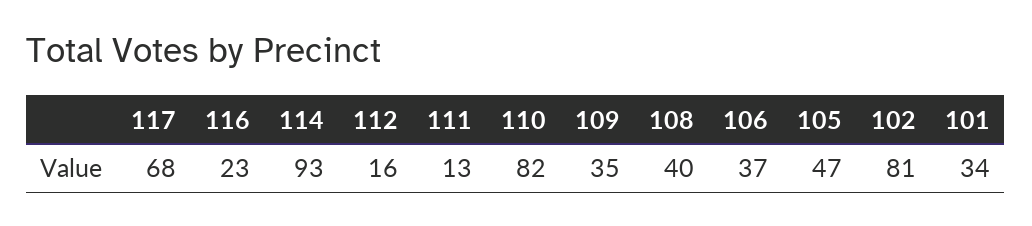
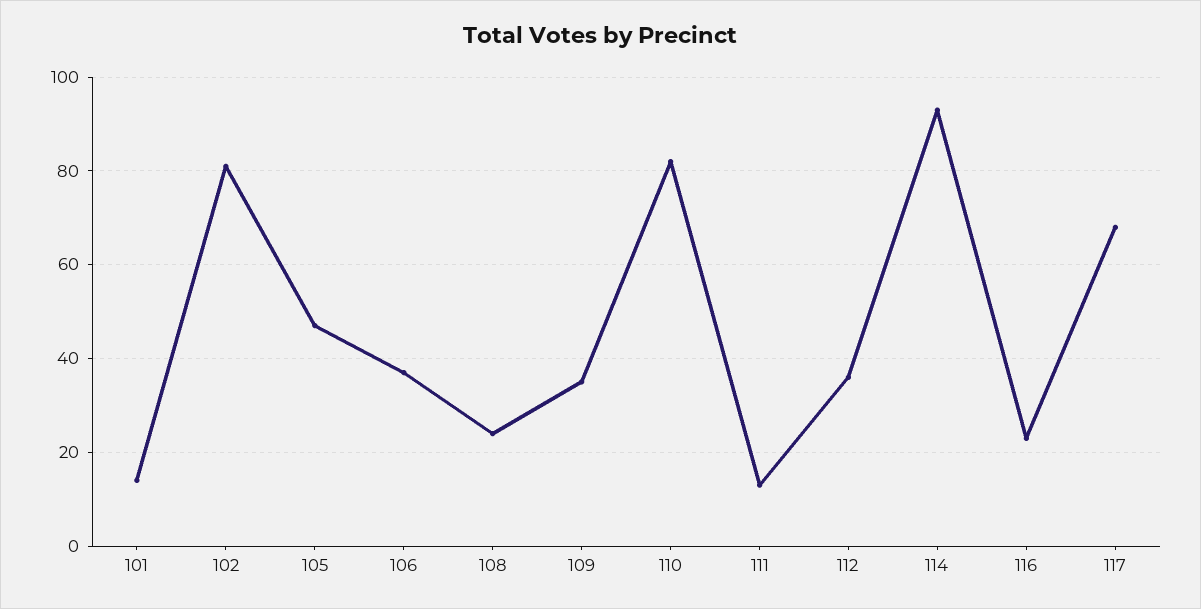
112: 16 -> 35
108: 40 -> 25
101: 34 -> 15

